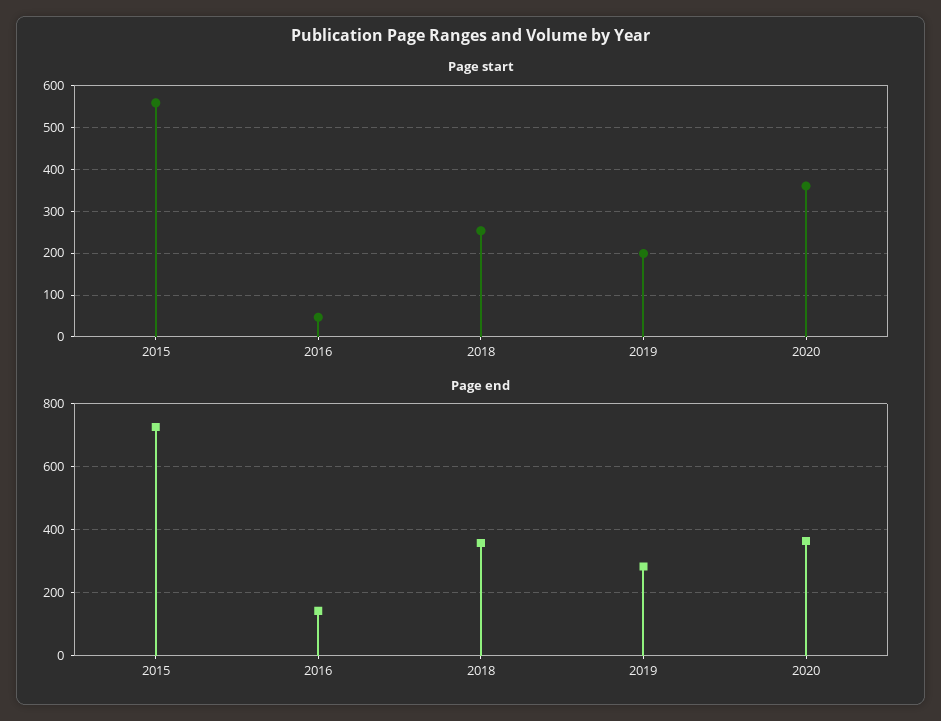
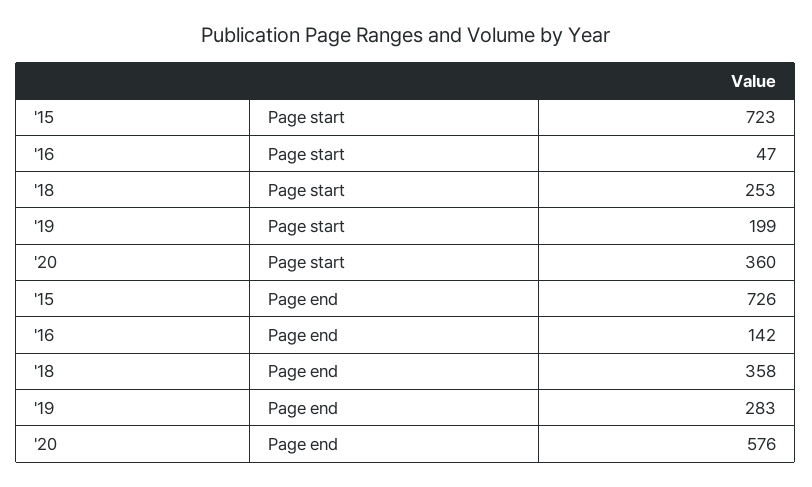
Page start, 2015: 560 -> 723
Page end, 2020: 360 -> 576

